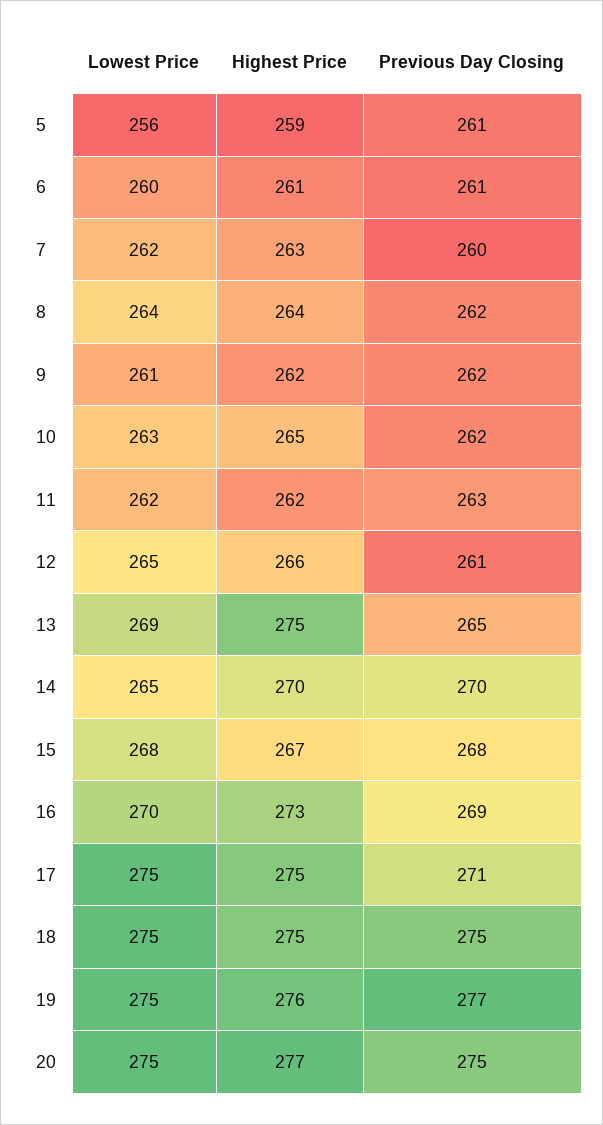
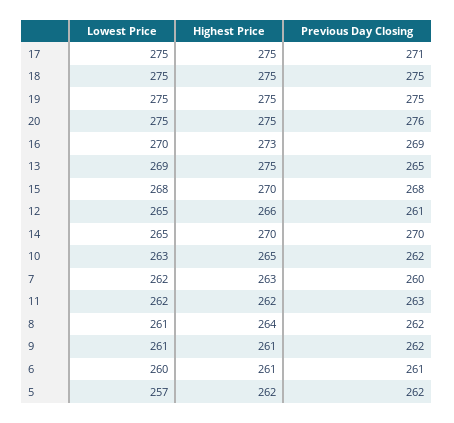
Lowest Price, 5: 256 -> 257
Highest Price, 5: 259 -> 262
Previous Day Closing, 5: 261 -> 262
Lowest Price, 8: 264 -> 261
Highest Price, 9: 262 -> 261
Highest Price, 15: 267 -> 270
Highest Price, 19: 276 -> 275
Previous Day Closing, 19: 277 -> 275
Highest Price, 20: 277 -> 275
Previous Day Closing, 20: 275 -> 276

